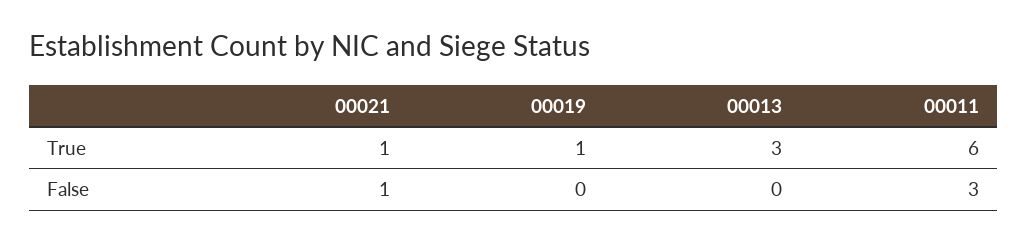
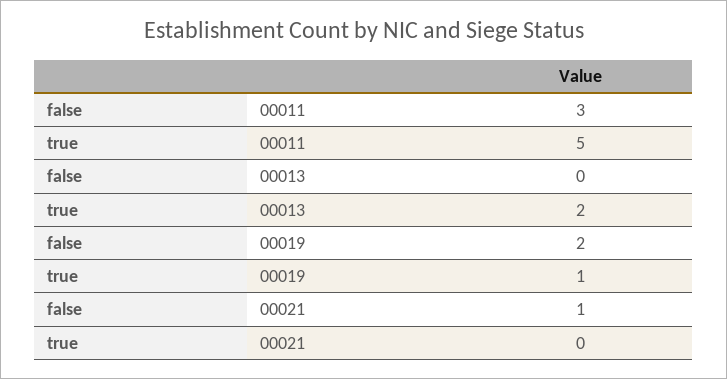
00021, True: 1 -> 0
00013, True: 3 -> 2
00011, True: 6 -> 5
00019, False: 0 -> 2

